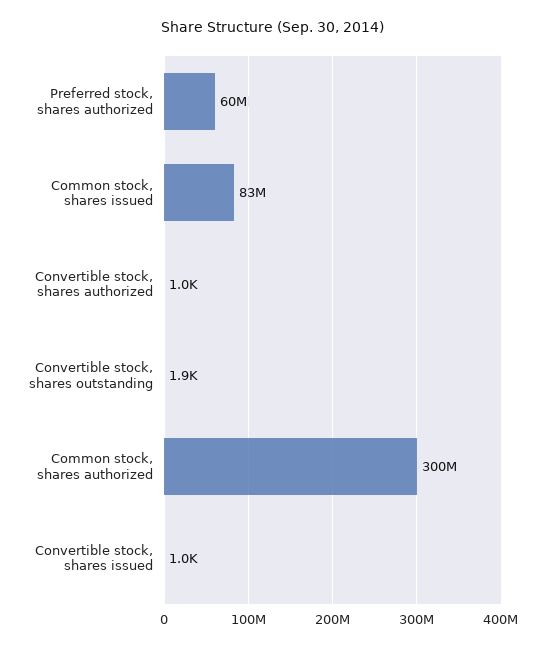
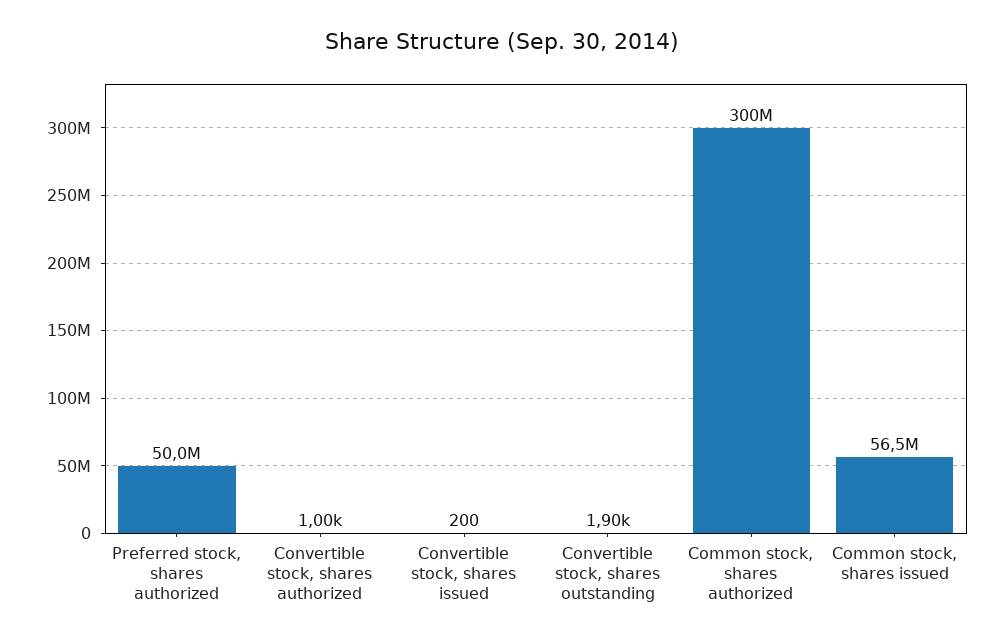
Preferred stock, shares authorized: 60000000 -> 50000000
Common stock, shares issued: 83000000 -> 56500000
Convertible stock, shares issued: 1000 -> 200

